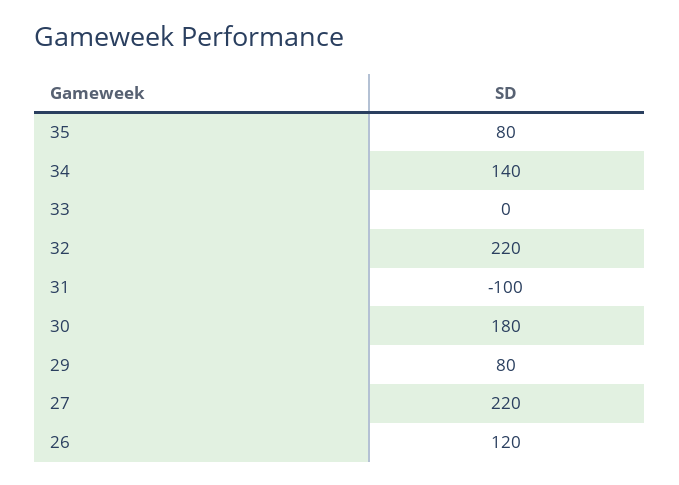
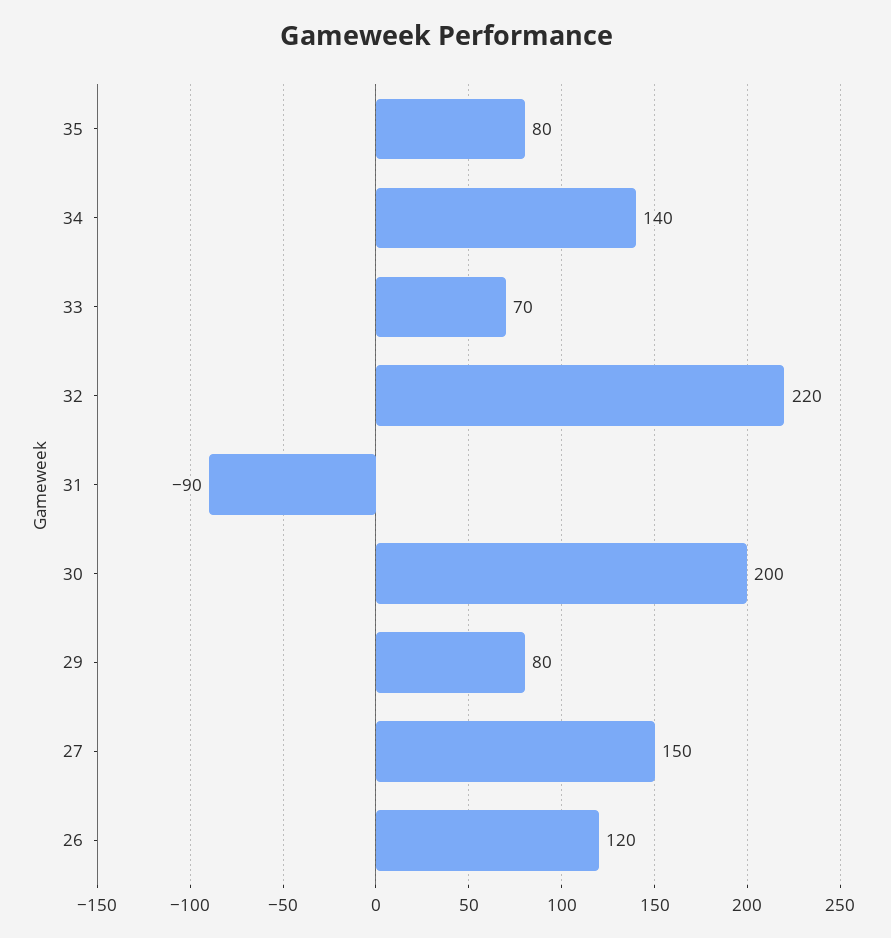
33: 0 -> 70
31: -100 -> -90
30: 180 -> 200
27: 220 -> 150

